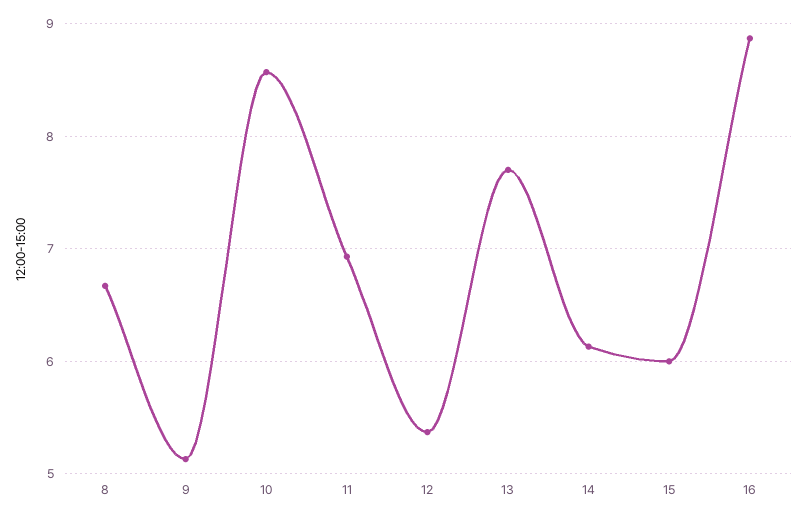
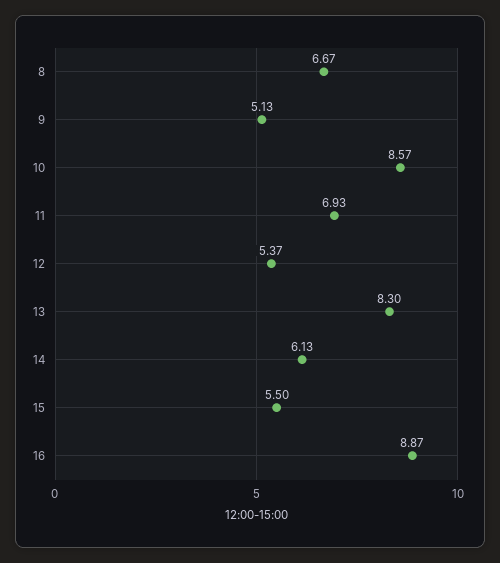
13: 7.7 -> 8.3
15: 6 -> 5.5

